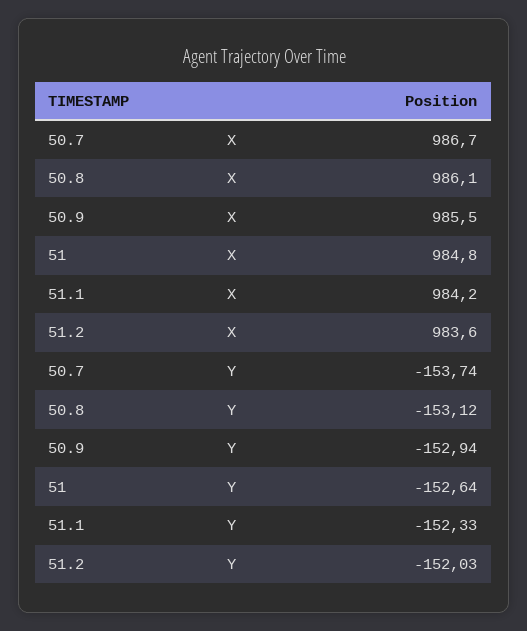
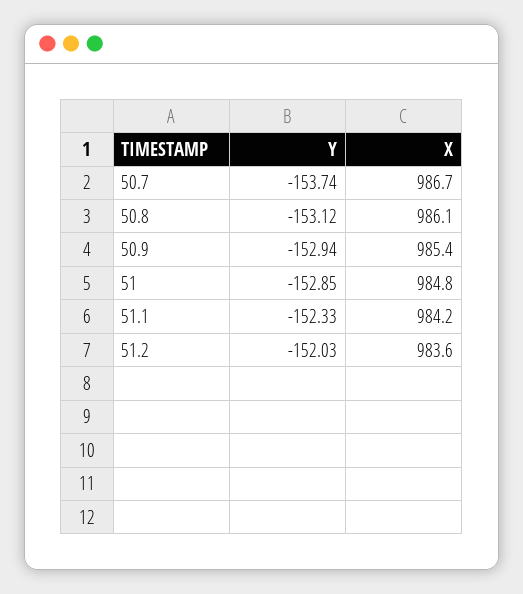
50.9, X: 985.5 -> 985.4
51, Y: -152.64 -> -152.85

